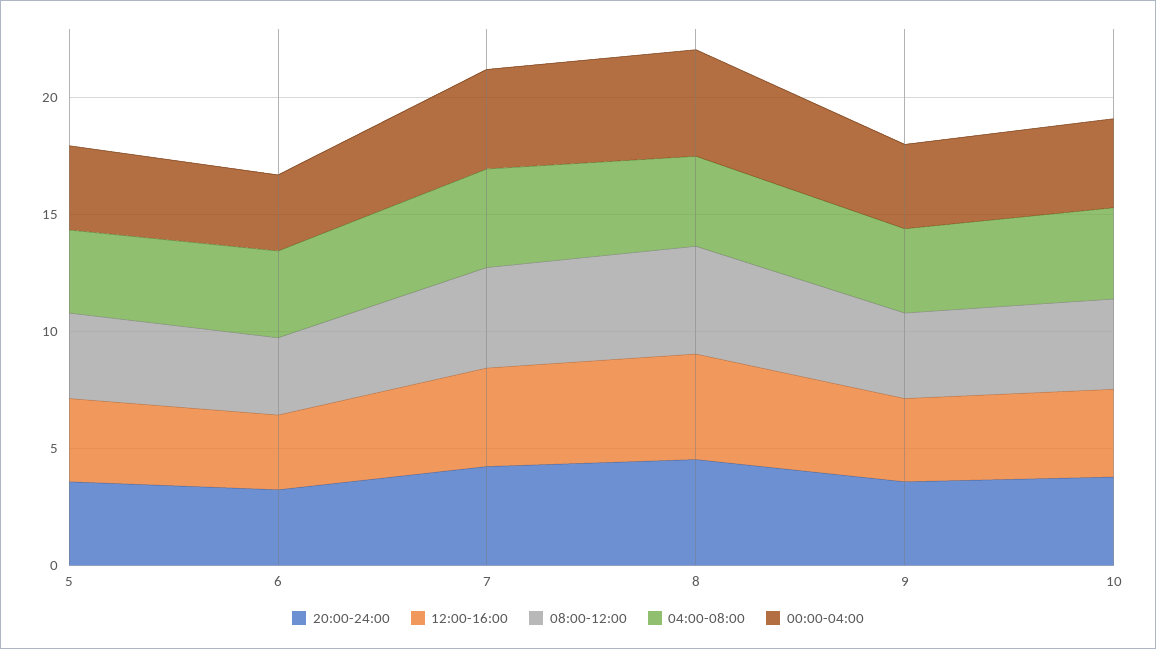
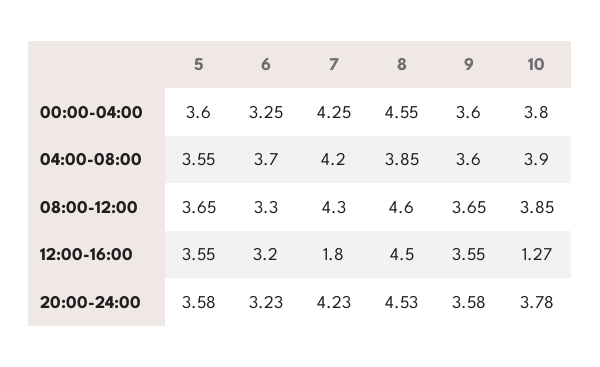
12:00-16:00, 7: 4 -> 1.8
12:00-16:00, 10: 4 -> 1.27

